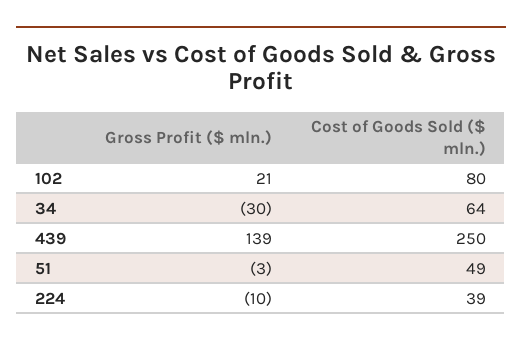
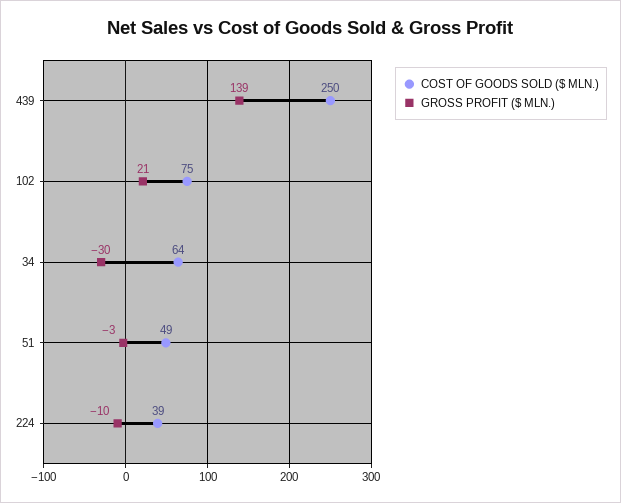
Cost of Goods Sold ($ mln.), 102: 80 -> 75

